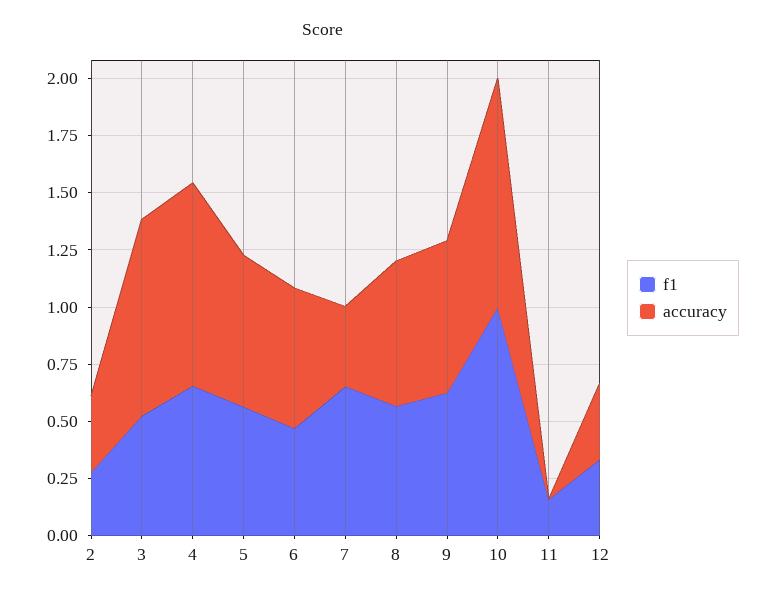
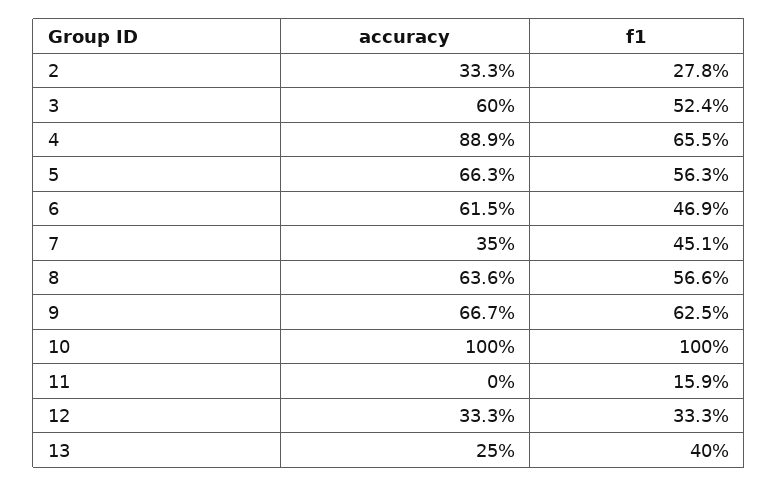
accuracy, 3: 0.85 -> 0.6
f1, 7: 0.65 -> 0.451
accuracy, 13: none -> 0.25
f1, 13: none -> 0.4

